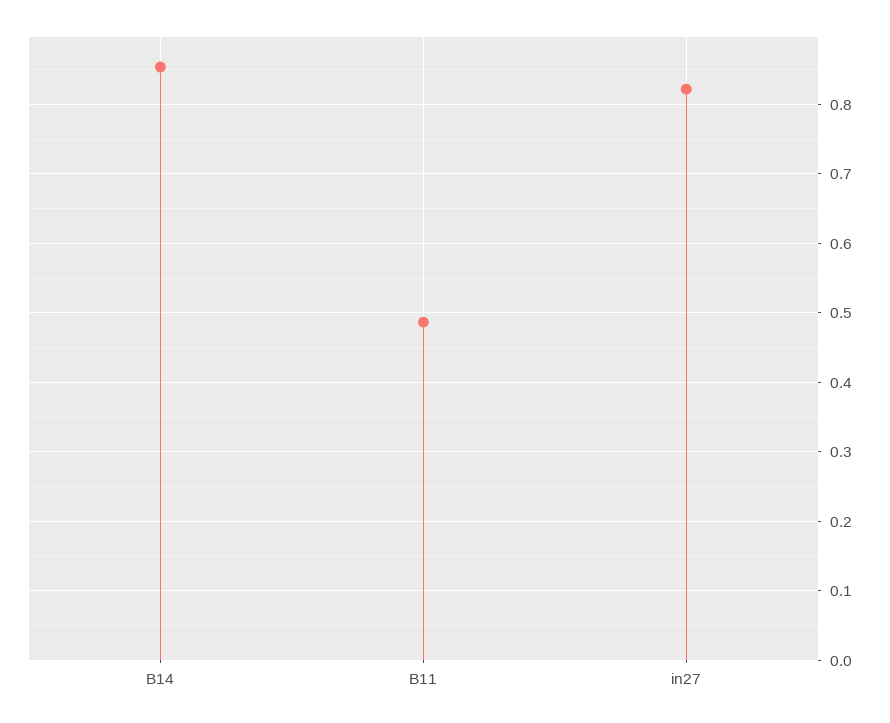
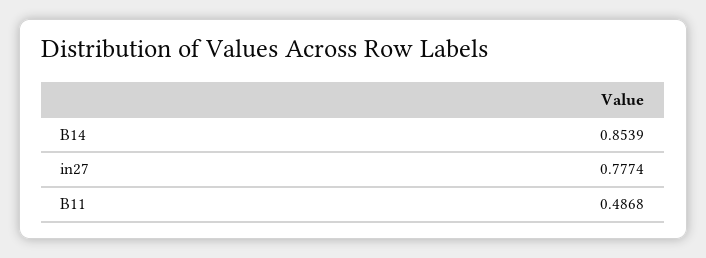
in27: 0.82 -> 0.7774

